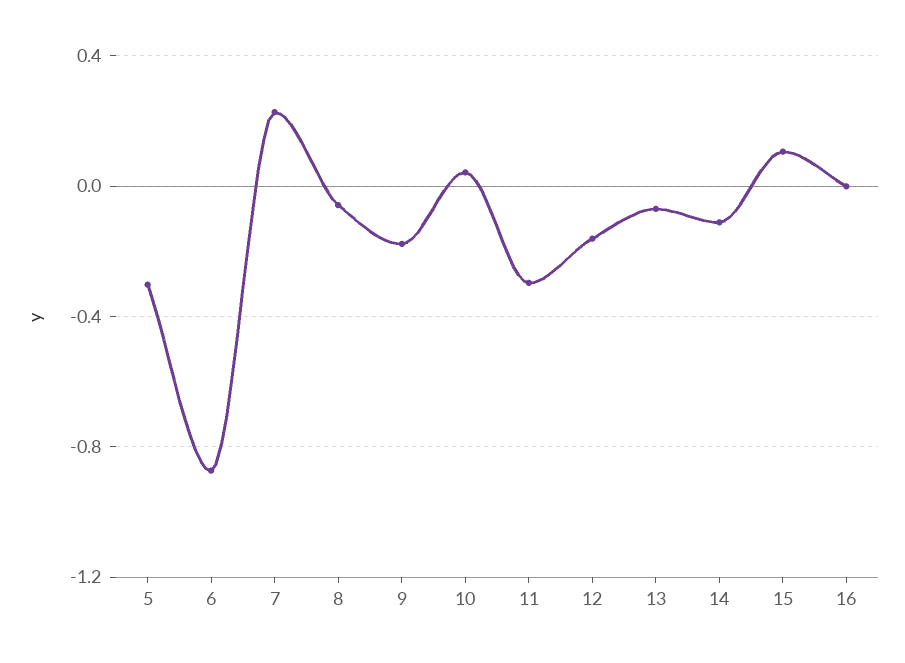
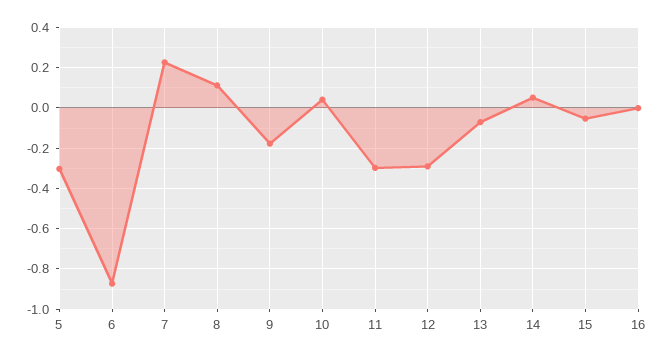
8: -0.05 -> 0.1
12: -0.15 -> -0.3
14: -0.1 -> 0.05
15: 0.1 -> -0.05

